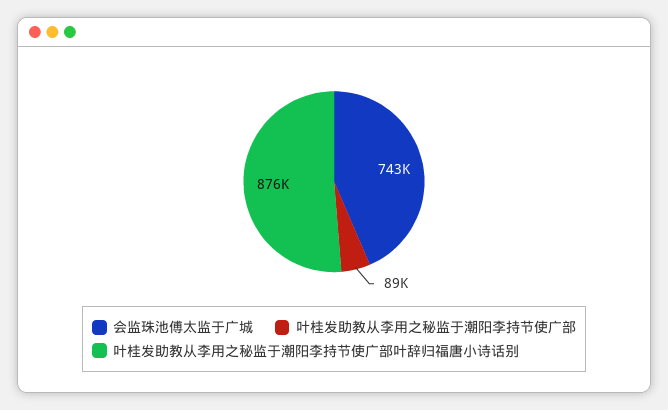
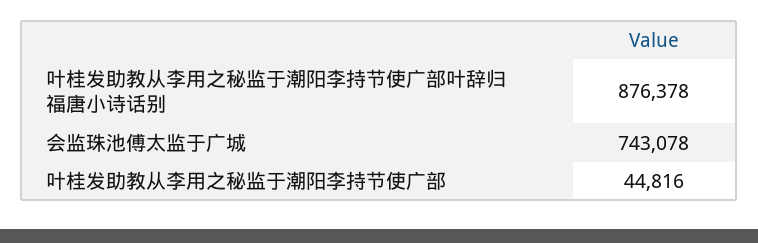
叶桂发助教从李用之秘监于潮阳李持节使广部: 89000 -> 44816

